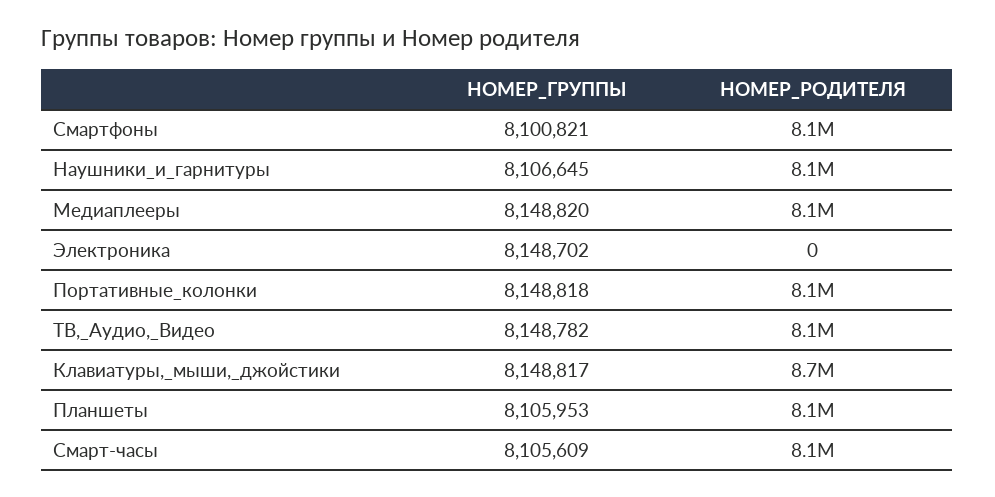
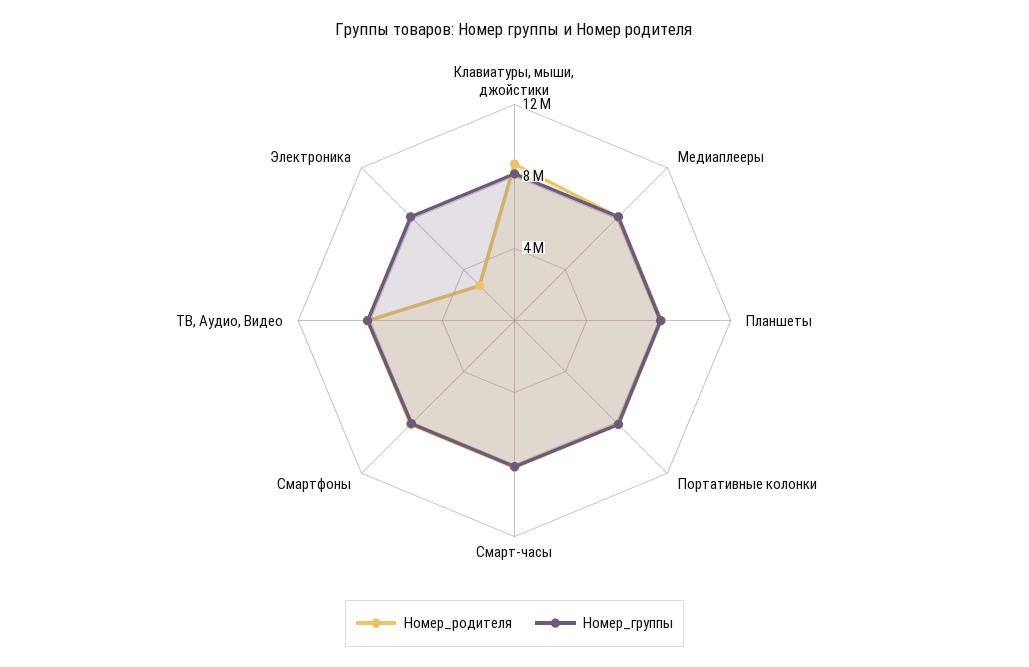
НОМЕР_ГРУППЫ, Наушники_и_гарнитуры: 8106645 -> none
НОМЕР_РОДИТЕЛЯ, Наушники_и_гарнитуры: 8100000 -> none
НОМЕР_РОДИТЕЛЯ, Электроника: 0 -> 3000000

